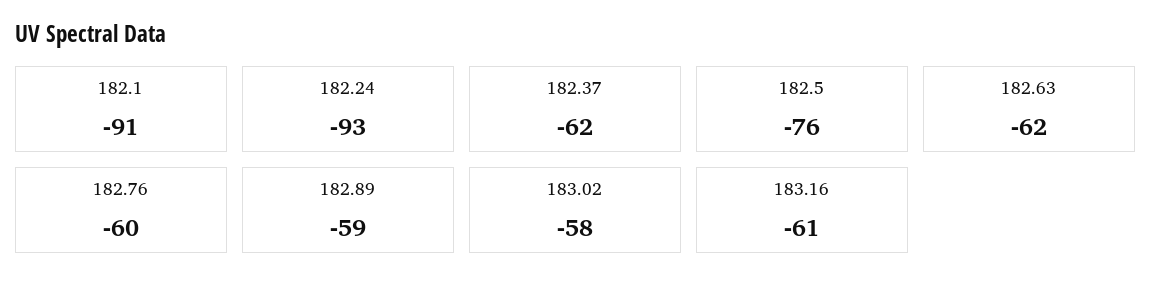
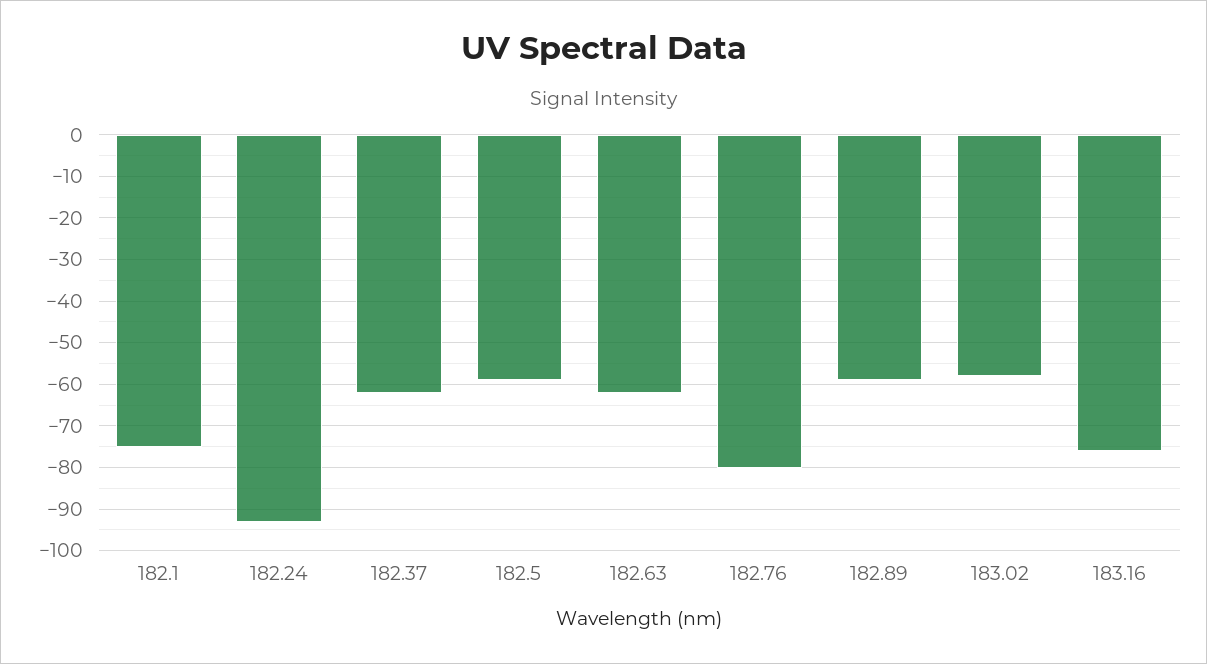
182.1: -91 -> -75
182.5: -76 -> -60
182.76: -60 -> -80
183.16: -61 -> -75

